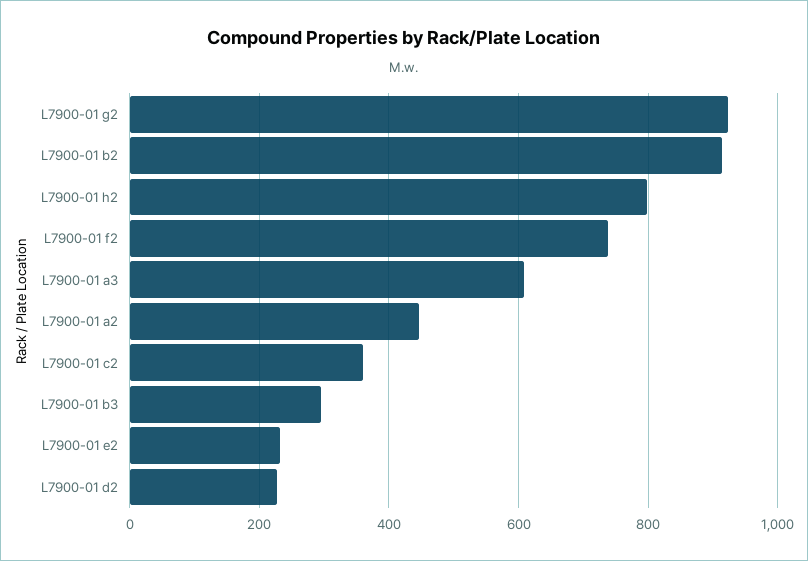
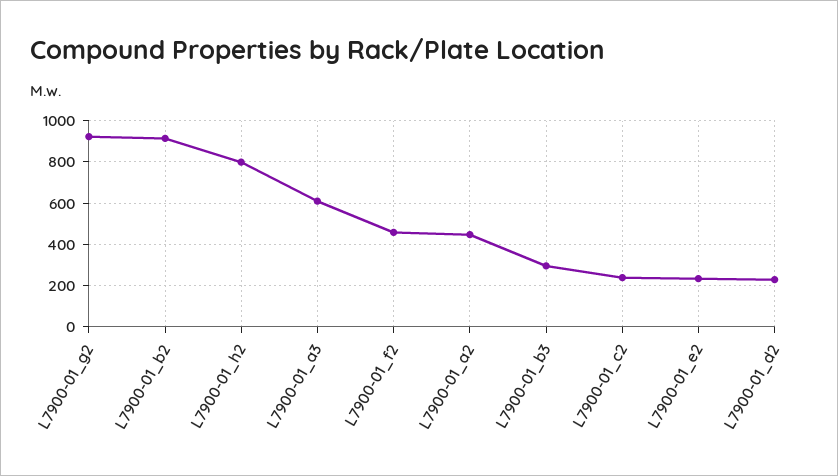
L7900-01 f2: 740 -> 450
L7900-01 c2: 360 -> 250

